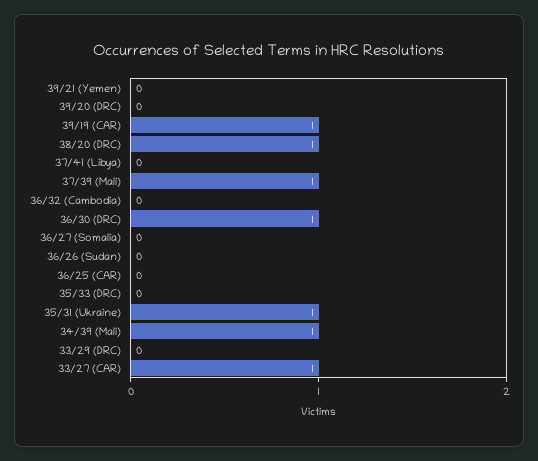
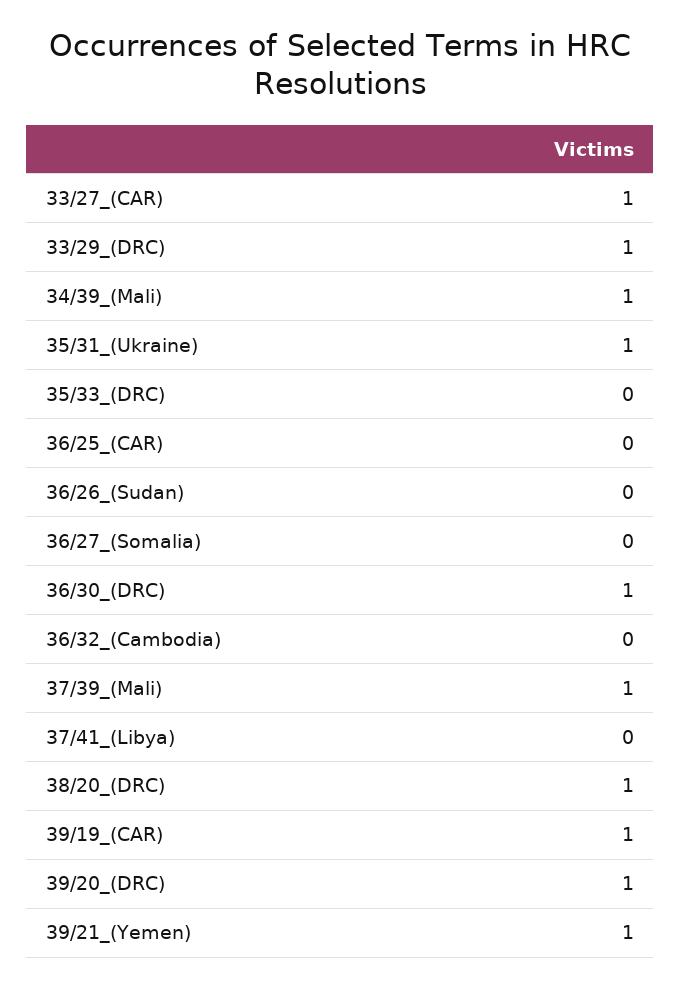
39/21 (Yemen): 0 -> 1
39/20 (DRC): 0 -> 1
33/29 (DRC): 0 -> 1

